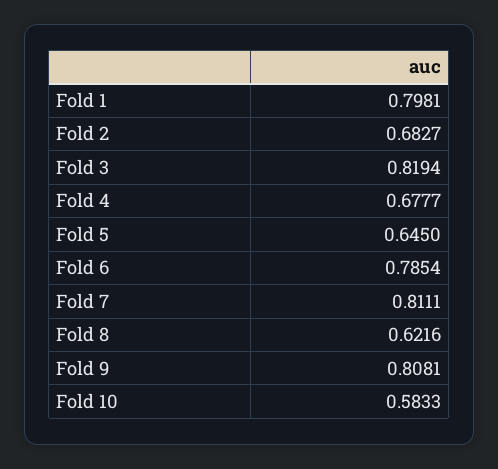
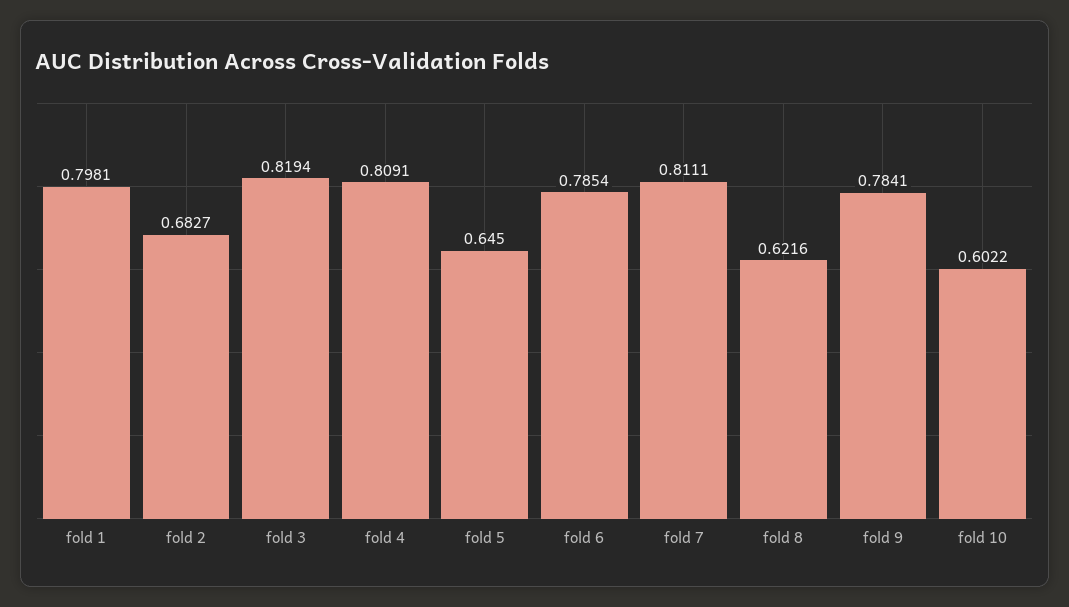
Fold 4: 0.6777 -> 0.8091
Fold 9: 0.8081 -> 0.7841
Fold 10: 0.5833 -> 0.6022

